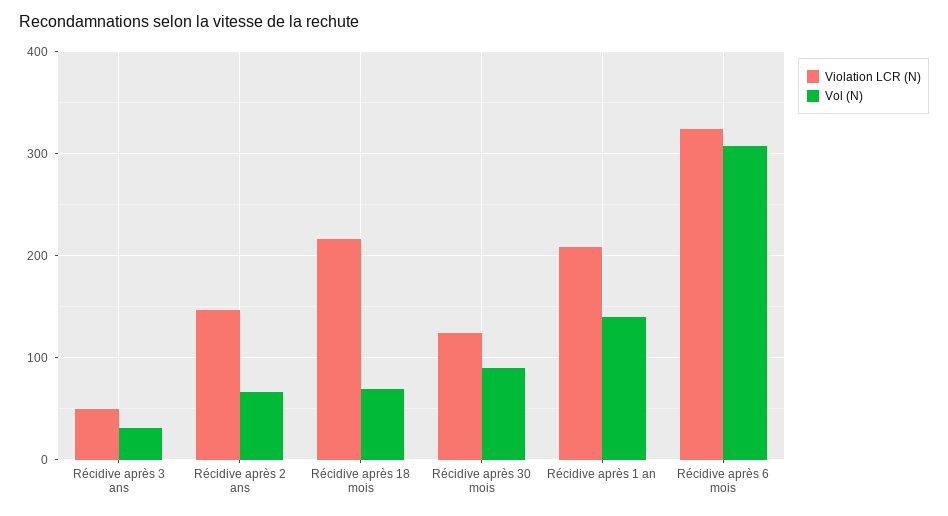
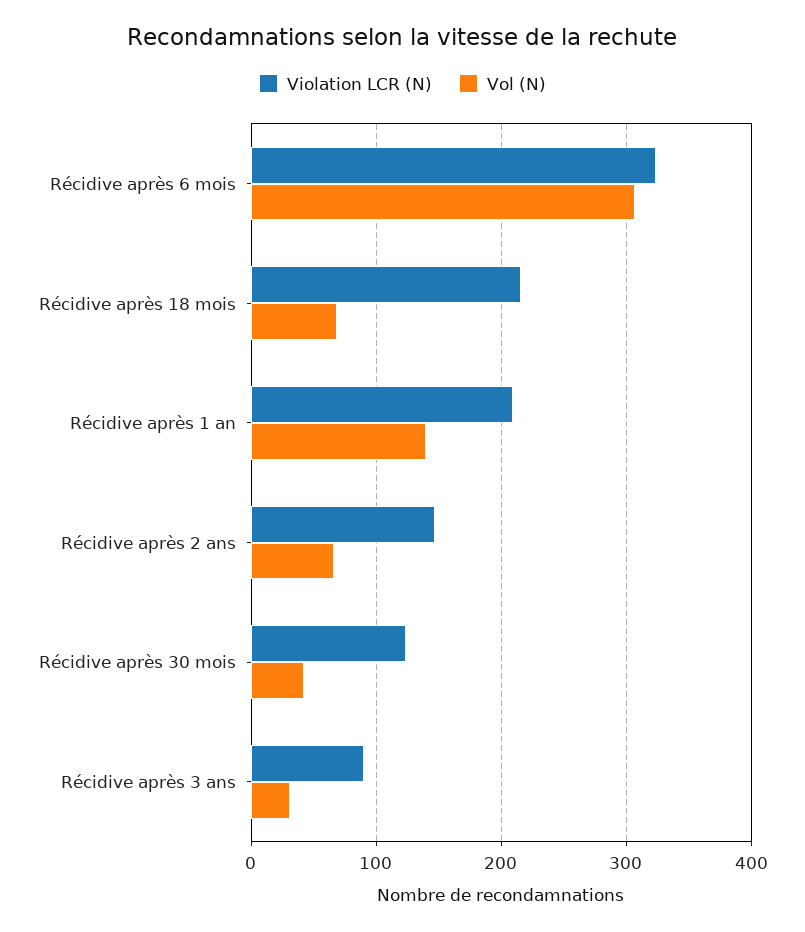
Violation LCR (N), Récidive après 3 ans: 50 -> 90
Vol (N), Récidive après 30 mois: 90 -> 40

